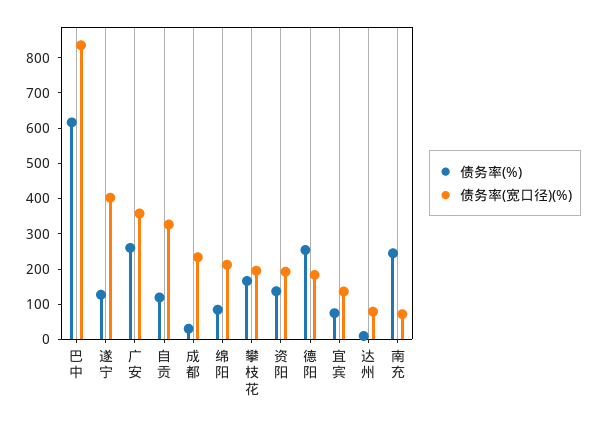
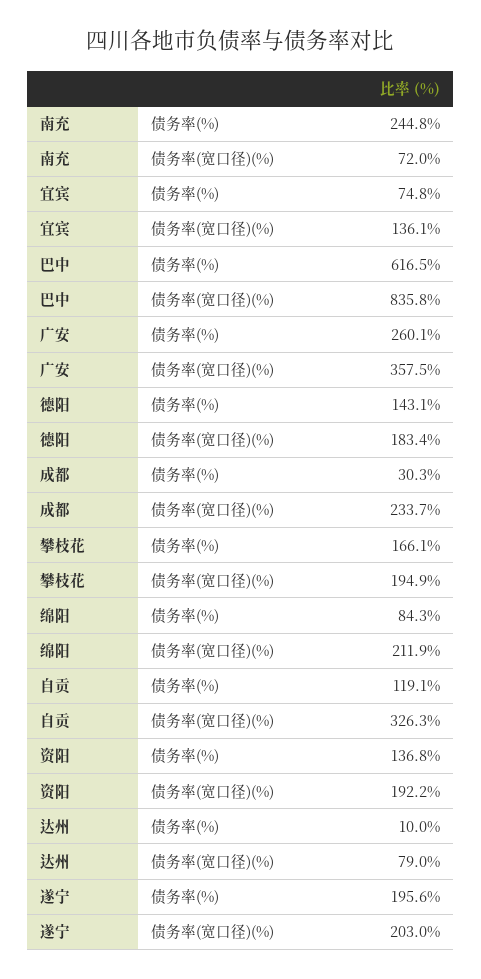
债务率(%), 遂宁: 125 -> 195.6
债务率(宽口径)(%), 遂宁: 400 -> 203
债务率(%), 德阳: 250 -> 143.1

